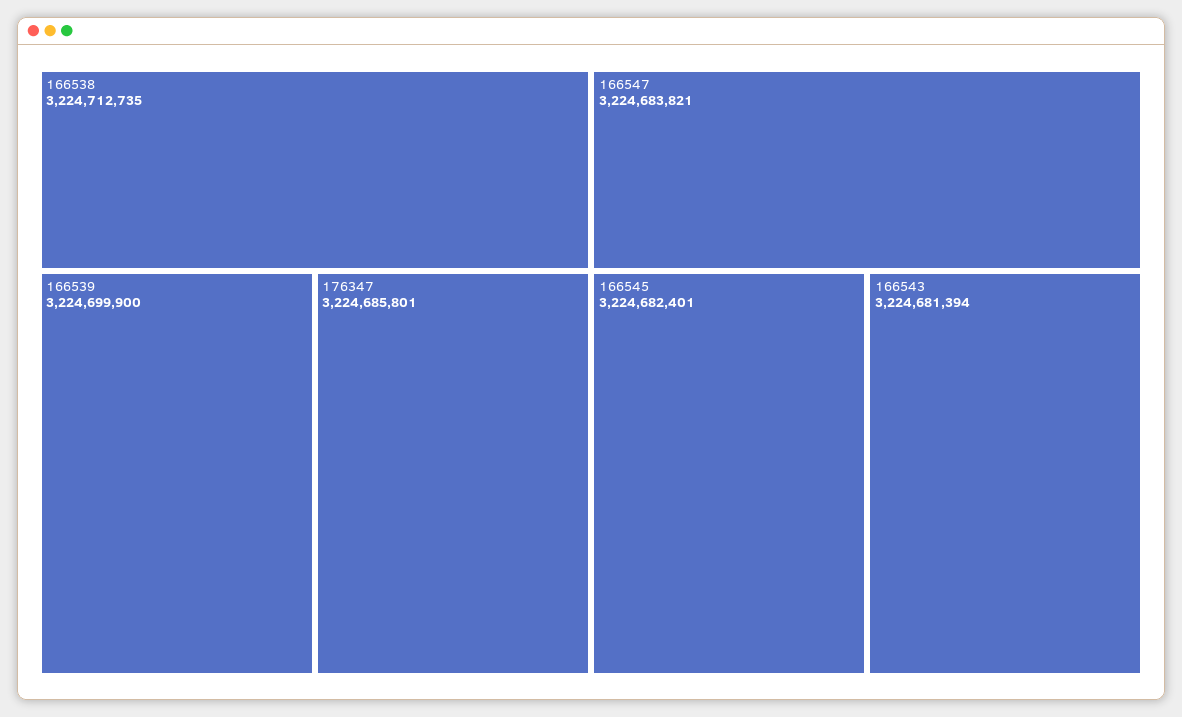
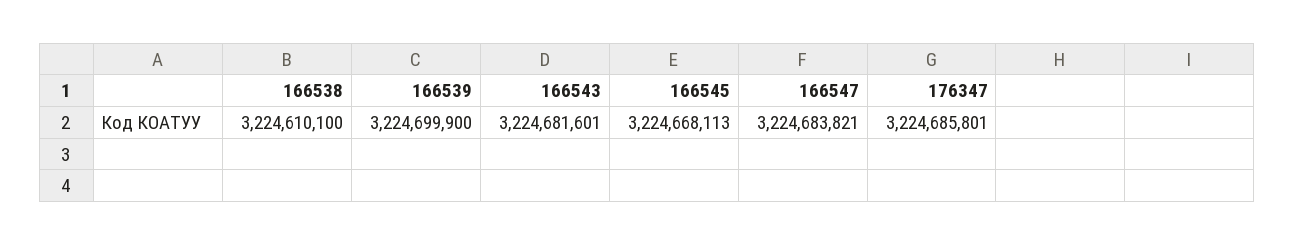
166538: 3224712735 -> 3224610100
166545: 3224682401 -> 3224668113
166543: 3224681394 -> 3224681601

